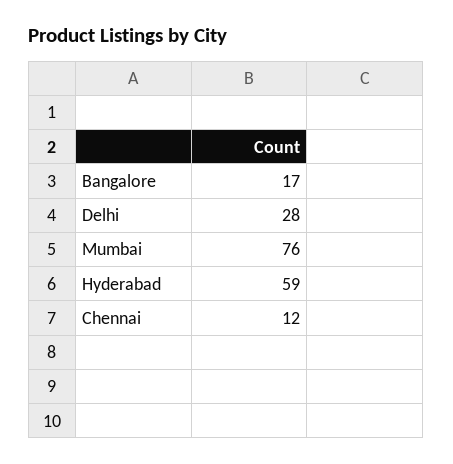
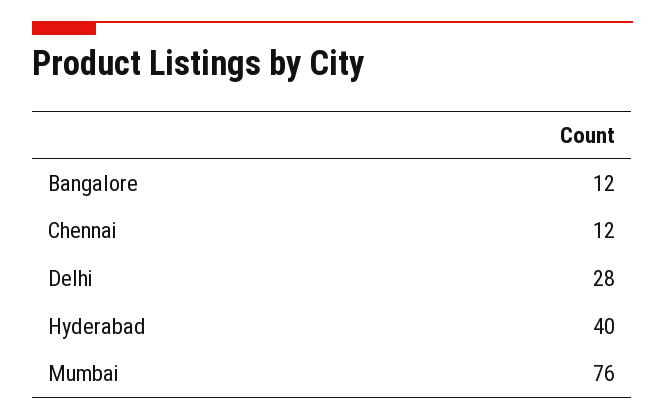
Bangalore: 17 -> 12
Hyderabad: 59 -> 40

